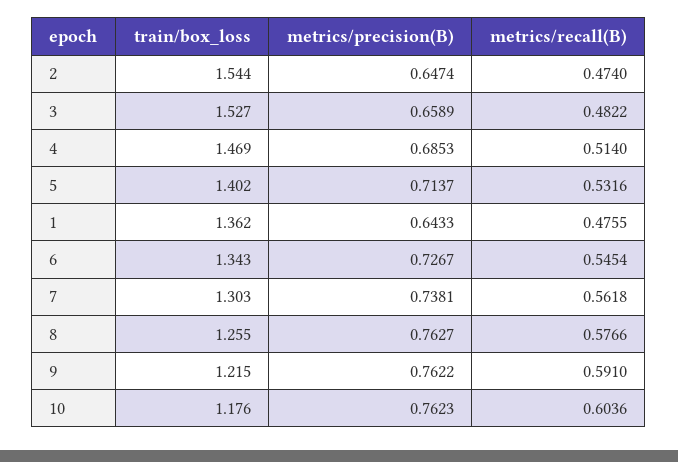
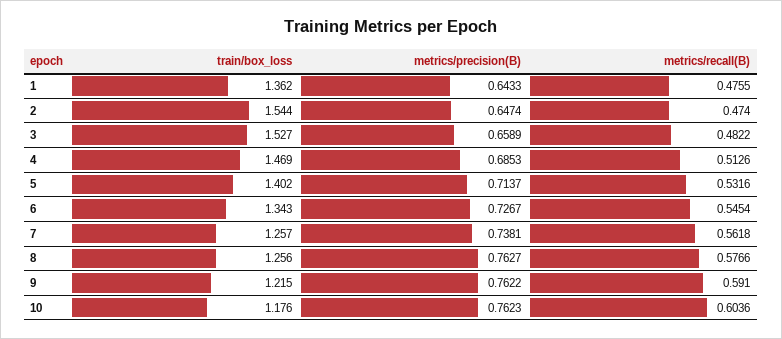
metrics/recall(B), 4: 0.514 -> 0.5126
train/box_loss, 7: 1.303 -> 1.257
train/box_loss, 8: 1.255 -> 1.256

